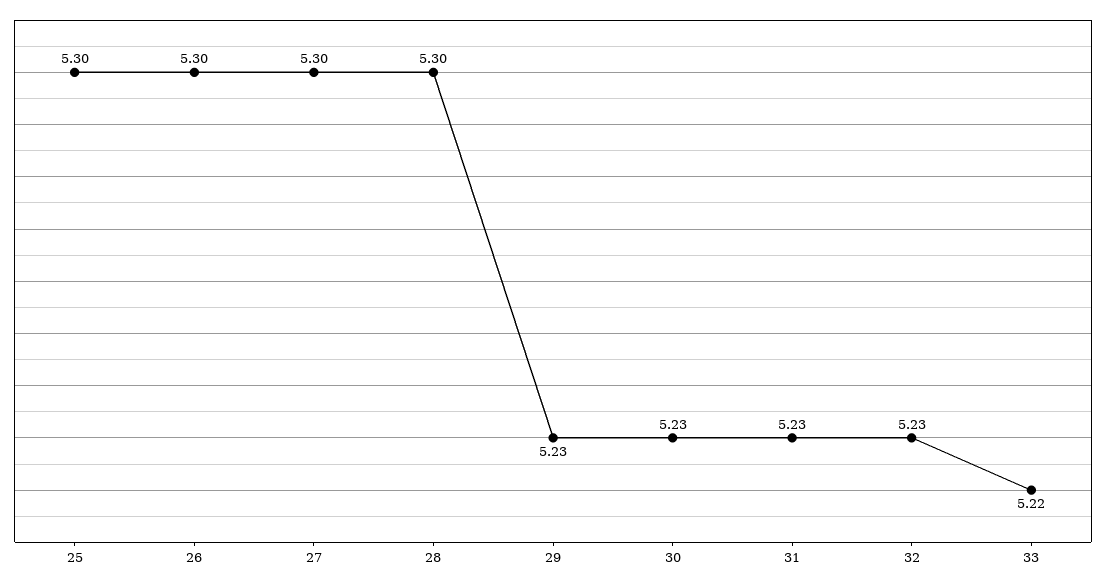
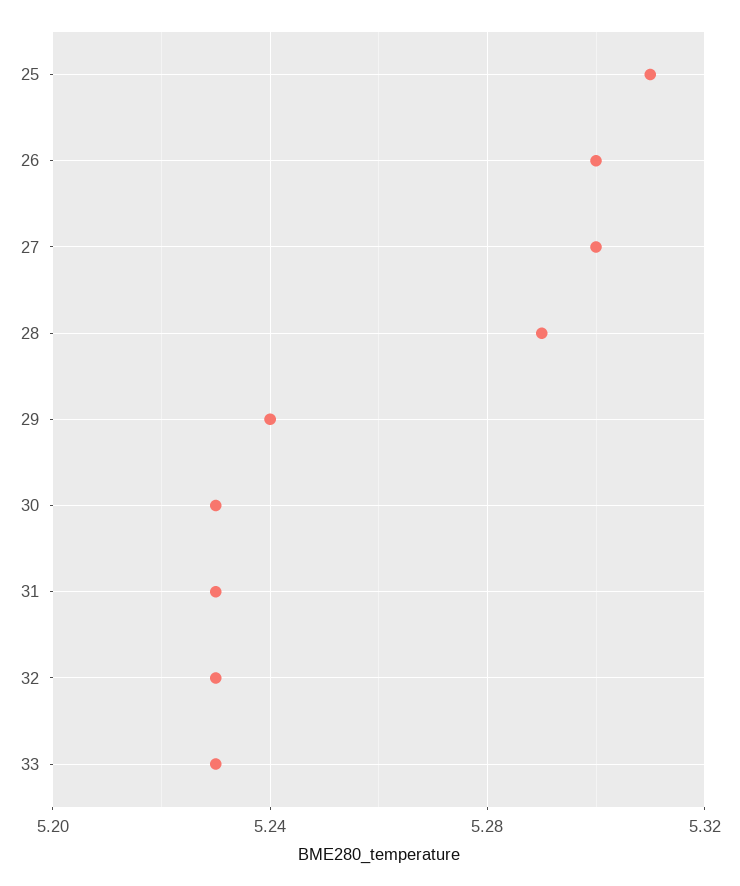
25: 5.3 -> 5.31
28: 5.3 -> 5.29
29: 5.23 -> 5.24
33: 5.22 -> 5.23

